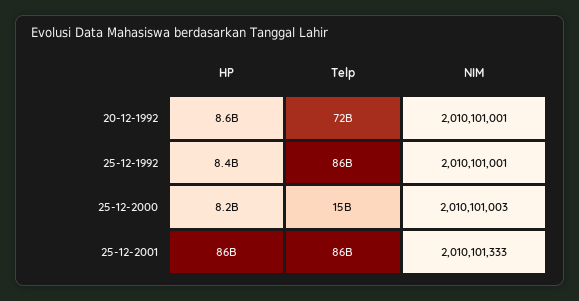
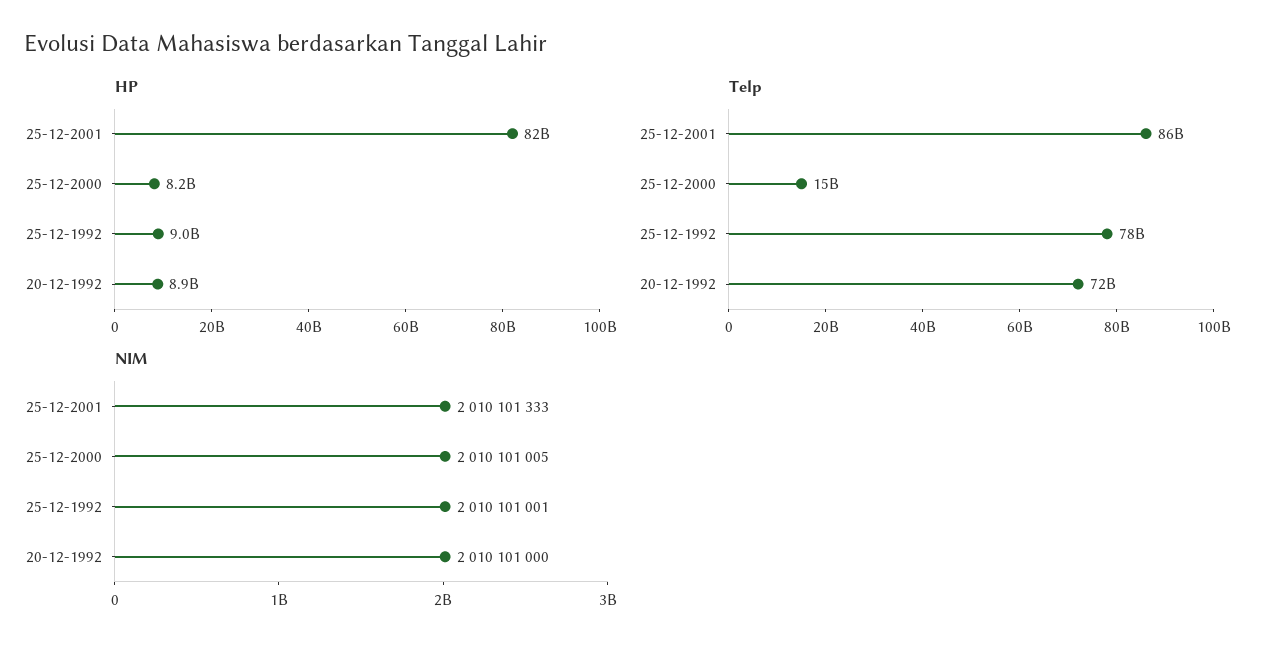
HP, 20-12-1992: 8600000000 -> 8900000000
NIM, 20-12-1992: 2010101001 -> 2010101000
HP, 25-12-1992: 8400000000 -> 9000000000
Telp, 25-12-1992: 86000000000 -> 78000000000
NIM, 25-12-2000: 2010101003 -> 2010101005
HP, 25-12-2001: 86000000000 -> 82000000000

